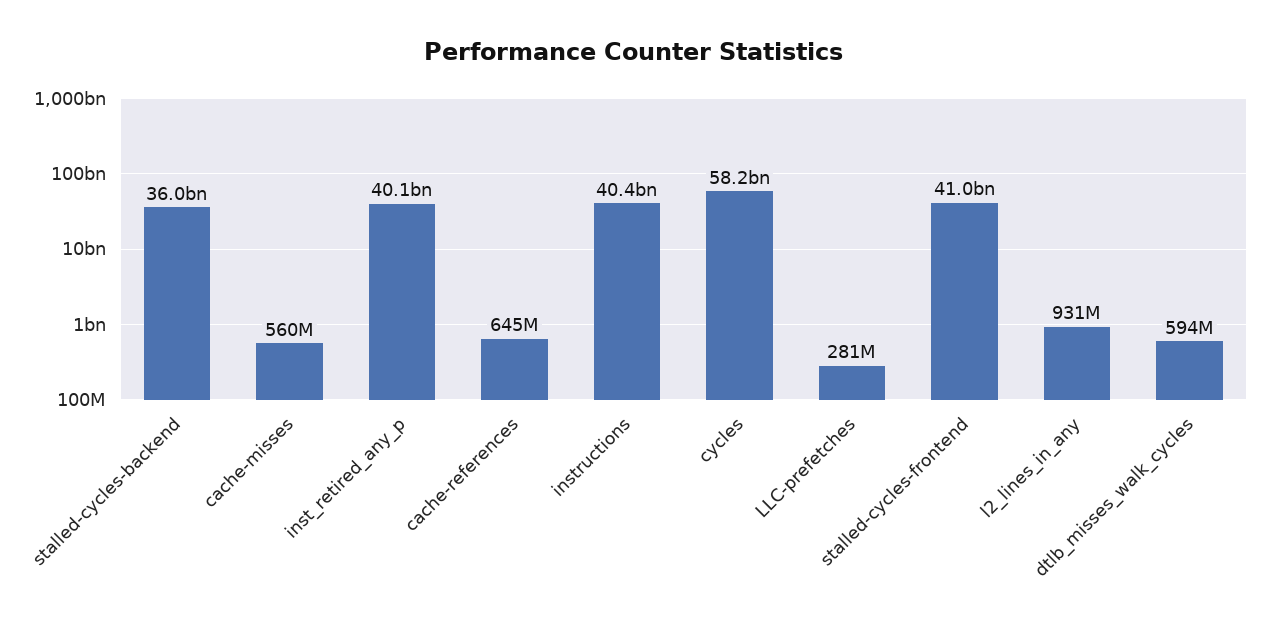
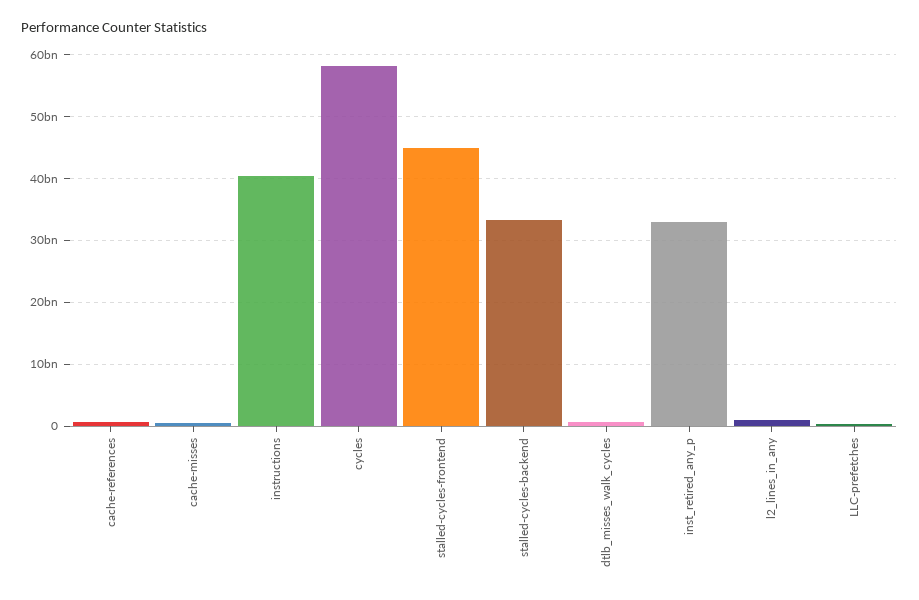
stalled-cycles-backend: 36000000000 -> 33000000000
inst_retired_any_p: 40100000000 -> 33000000000
stalled-cycles-frontend: 41000000000 -> 45000000000

